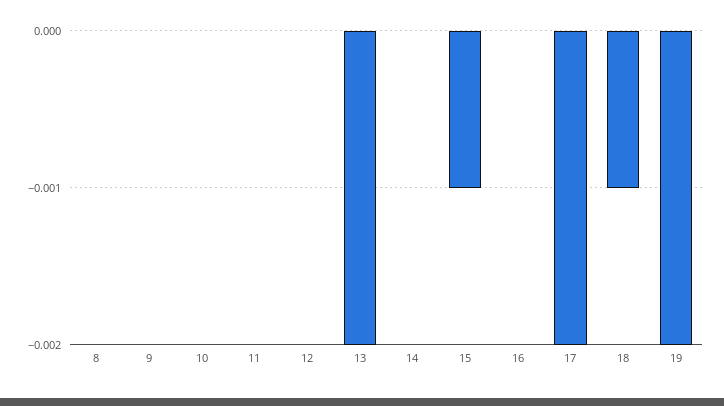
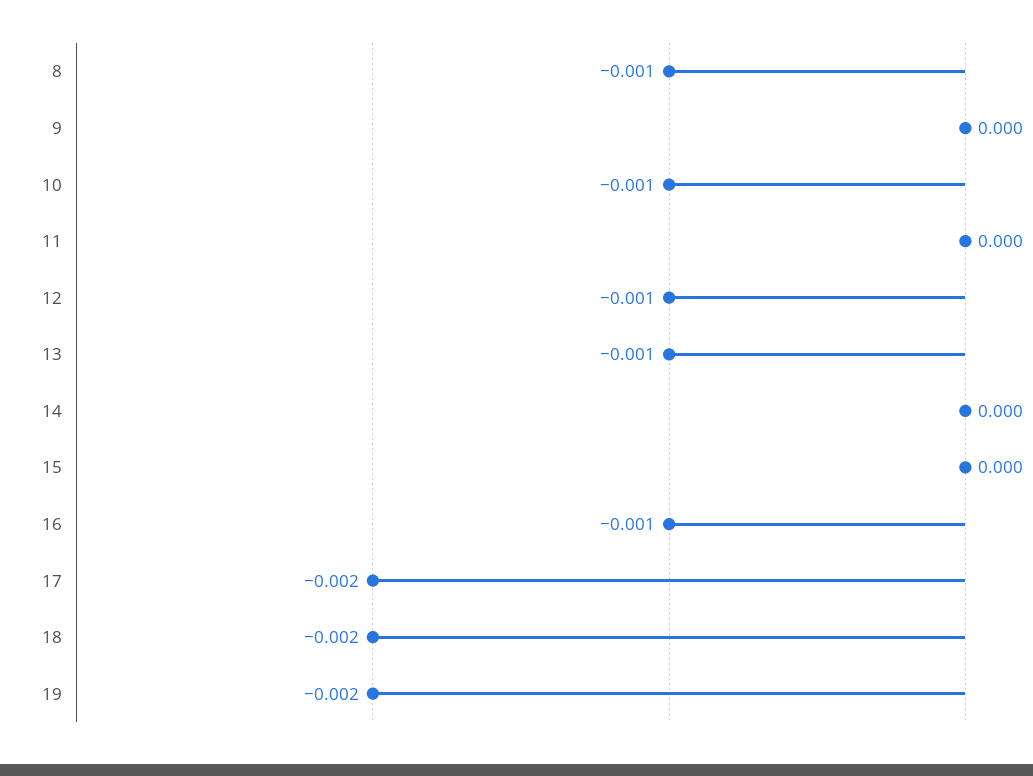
8: 0 -> -0.001
10: 0 -> -0.001
12: 0 -> -0.001
13: -0.002 -> -0.001
15: -0.001 -> 0
16: 0 -> -0.001
18: -0.001 -> -0.002

